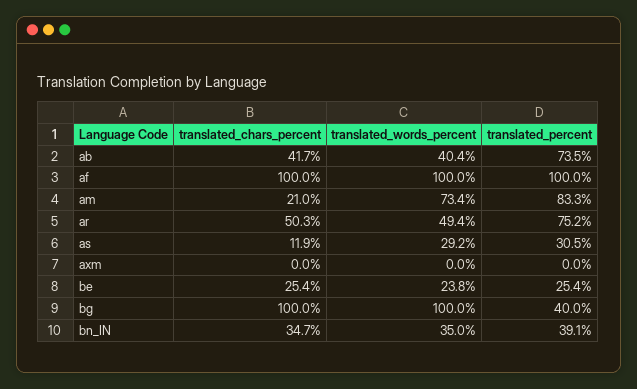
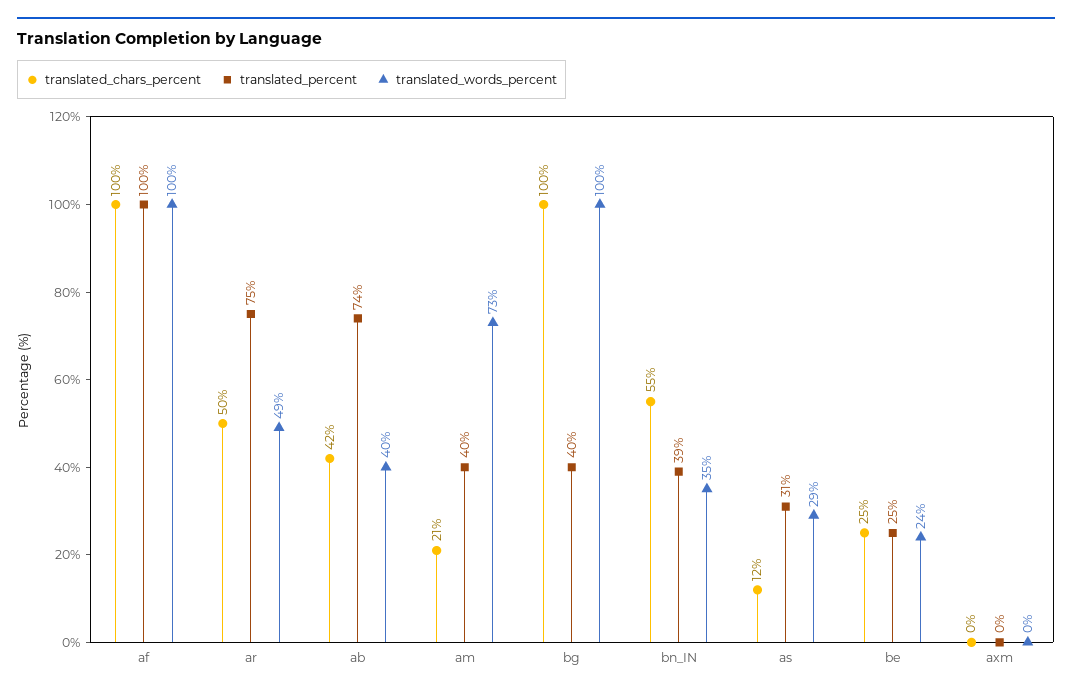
translated_percent, am: 83.3 -> 40
translated_chars_percent, bn_IN: 34.7 -> 55

